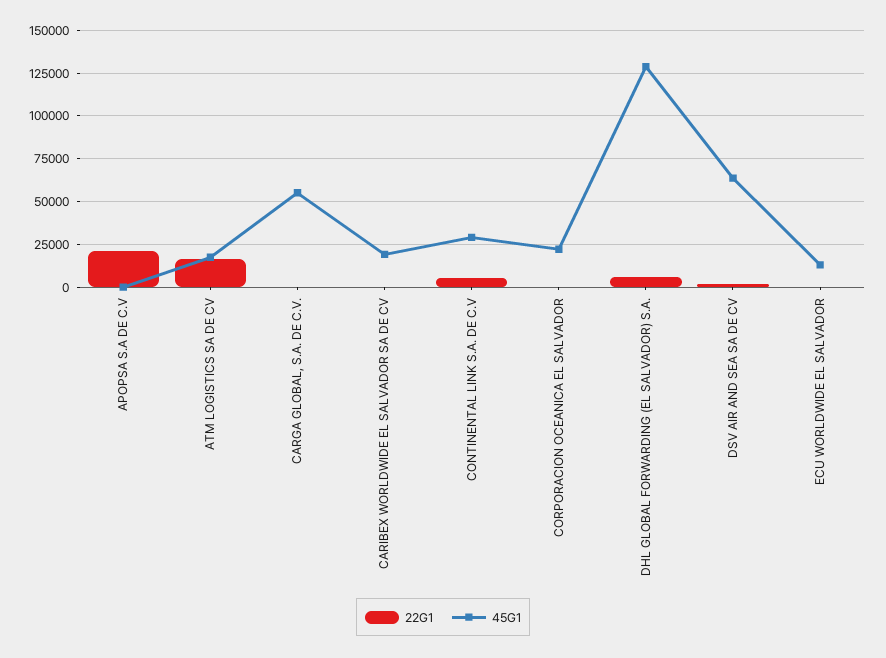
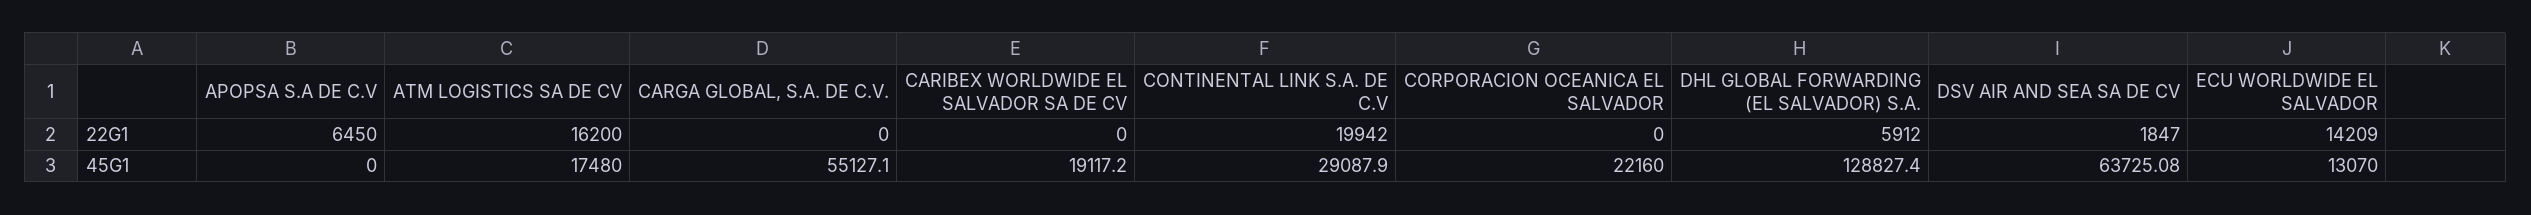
22G1, APOPSA S.A DE C.V: 20000 -> 6450
22G1, CONTINENTAL LINK S.A. DE C.V: 5000 -> 19942
22G1, ECU WORLDWIDE EL SALVADOR: 0 -> 14209

